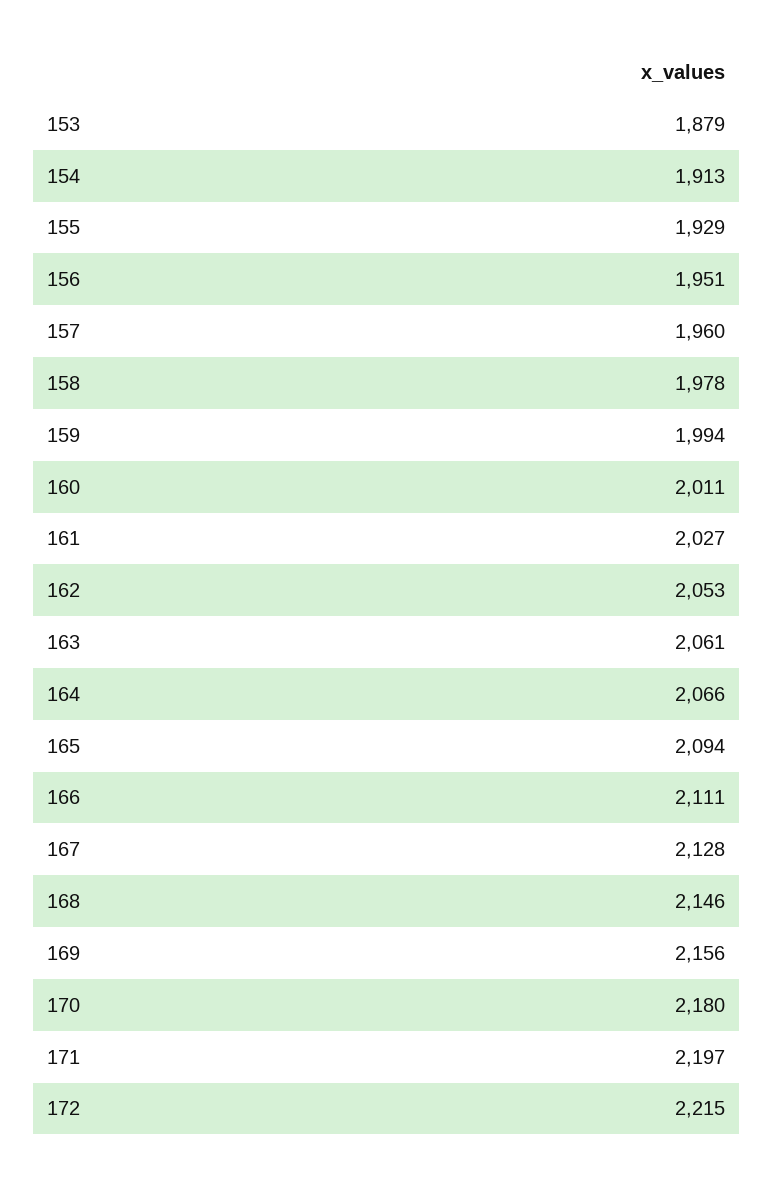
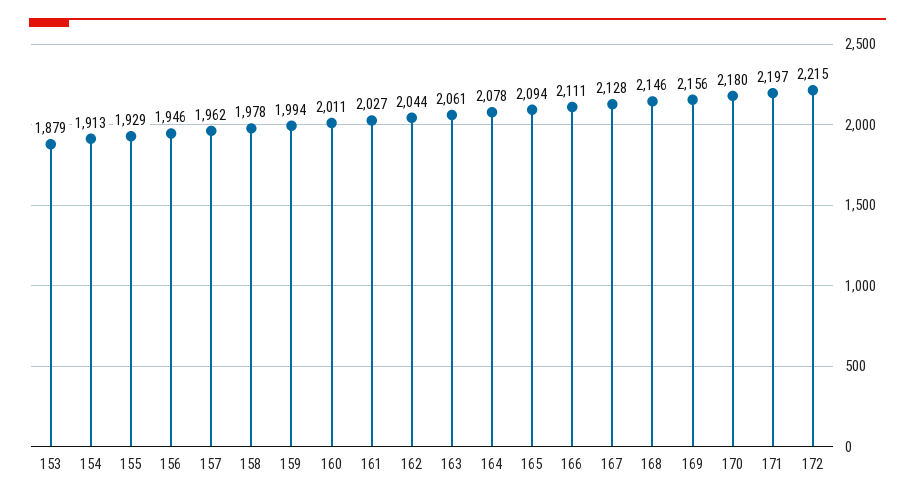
156: 1951 -> 1946
157: 1960 -> 1962
162: 2053 -> 2044
164: 2066 -> 2078

